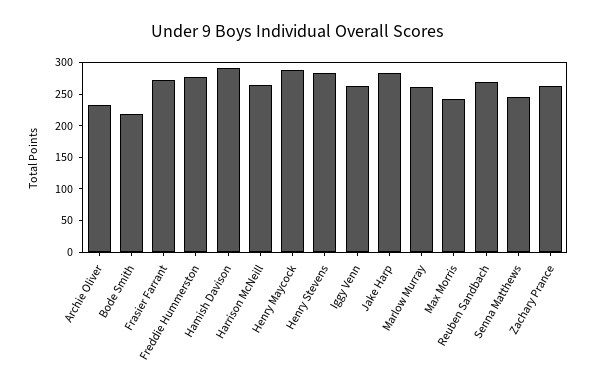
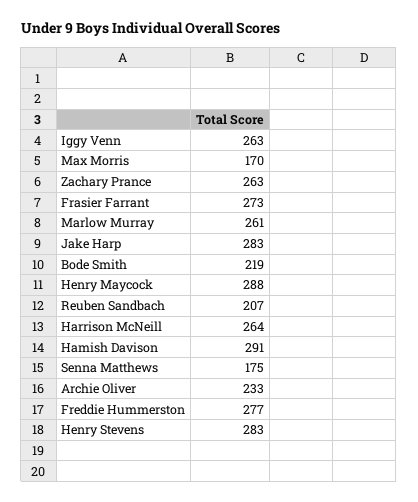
Max Morris: 250 -> 170
Reuben Sandbach: 275 -> 207
Senna Matthews: 250 -> 175

